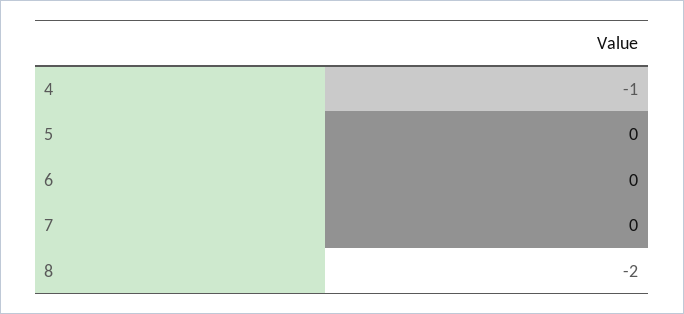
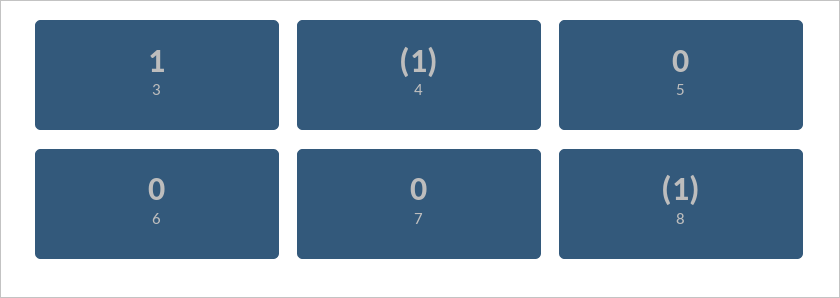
8: -2 -> -1
3: none -> 1

